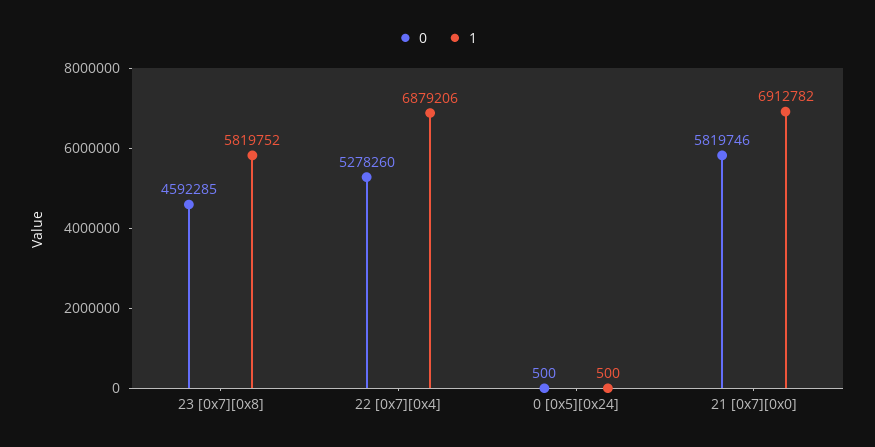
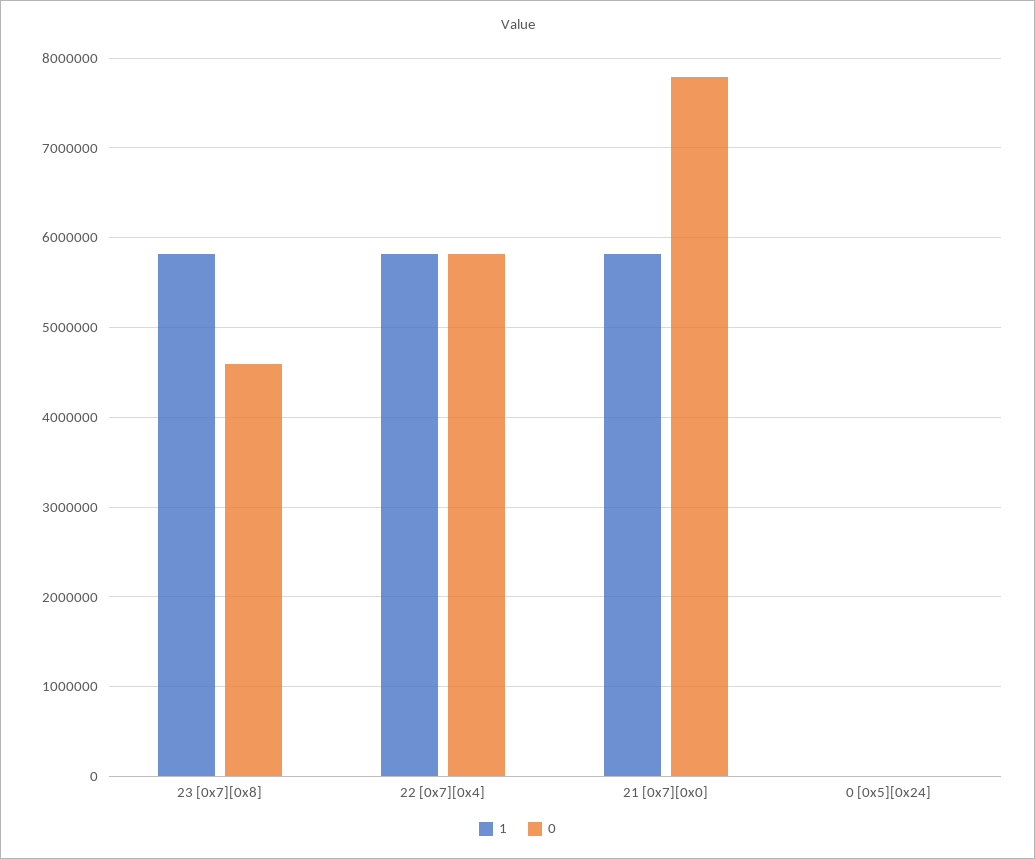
0, 22 [0x7][0x4]: 5278260 -> 5800000
1, 22 [0x7][0x4]: 6879206 -> 5800000
0, 21 [0x7][0x0]: 5819746 -> 7800000
1, 21 [0x7][0x0]: 6912782 -> 5800000

